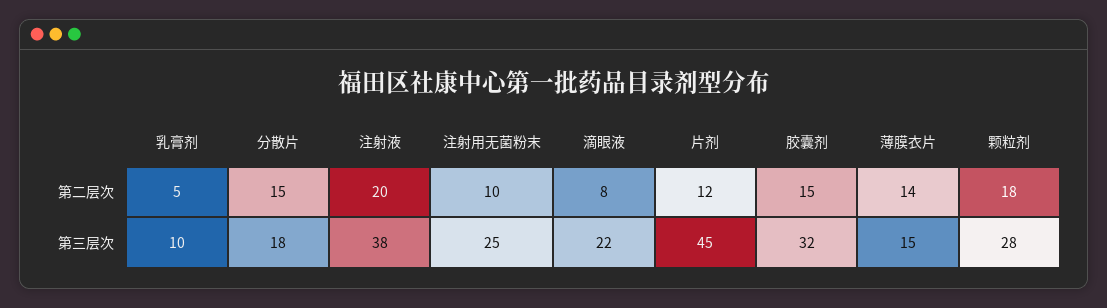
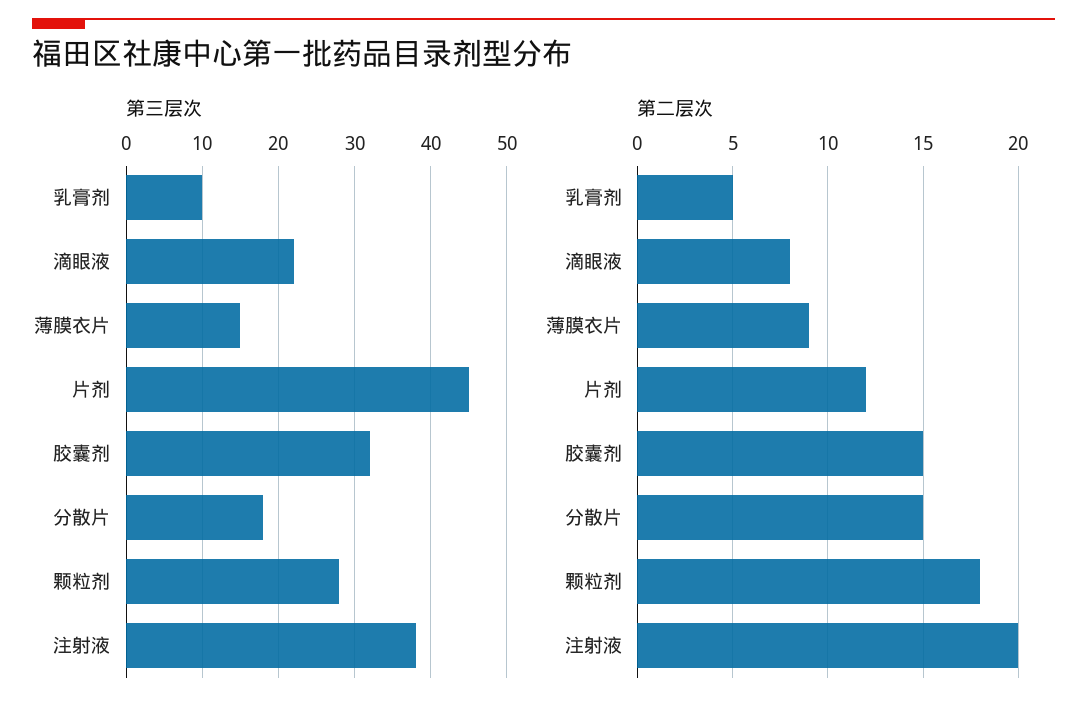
第二层次, 注射用无菌粉末: 10 -> none
第二层次, 薄膜衣片: 14 -> 9
第三层次, 注射用无菌粉末: 25 -> none

